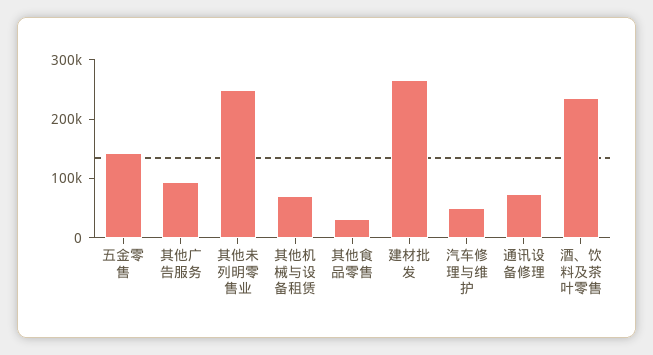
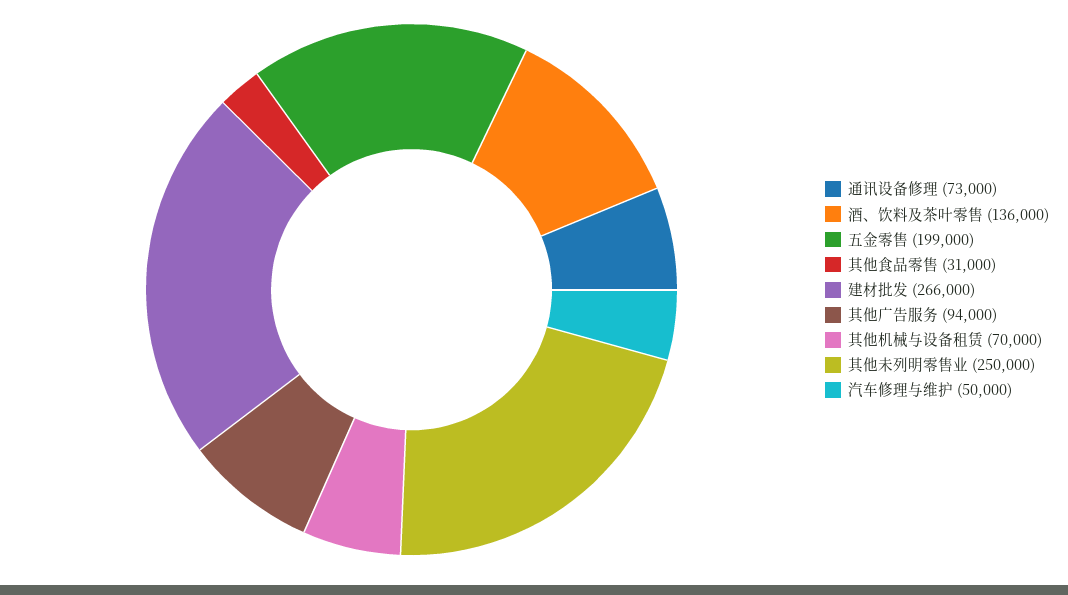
五金零售: 140000 -> 199000
酒、饮料及茶叶零售: 240000 -> 136000

